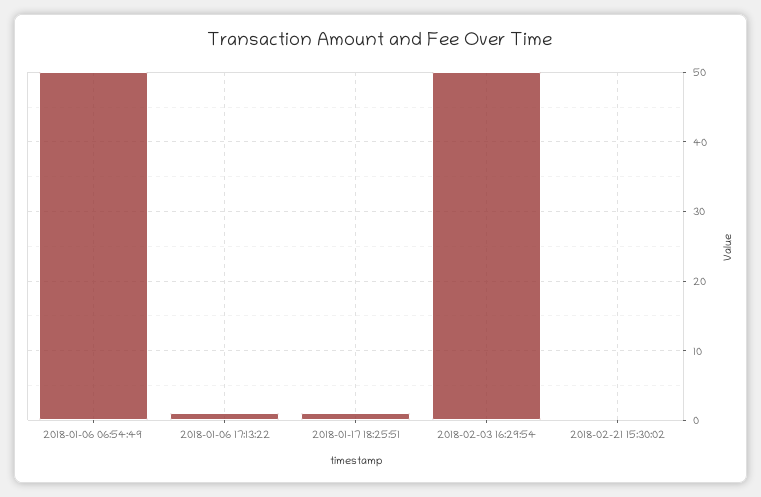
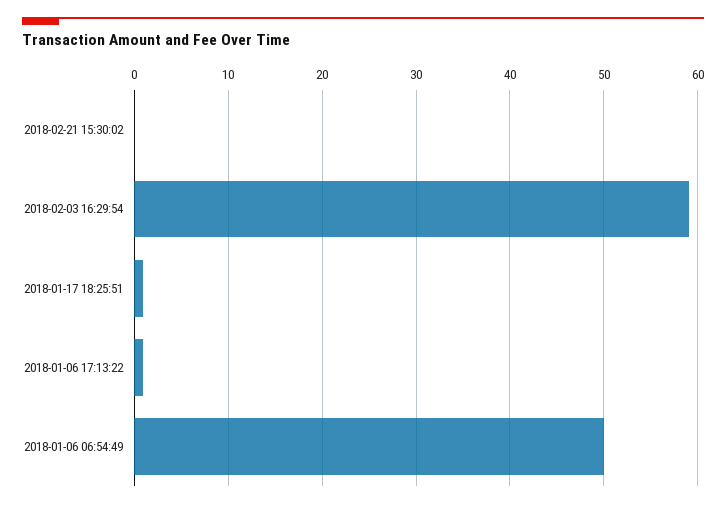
2018-02-03 16:29:54: 50 -> 59

